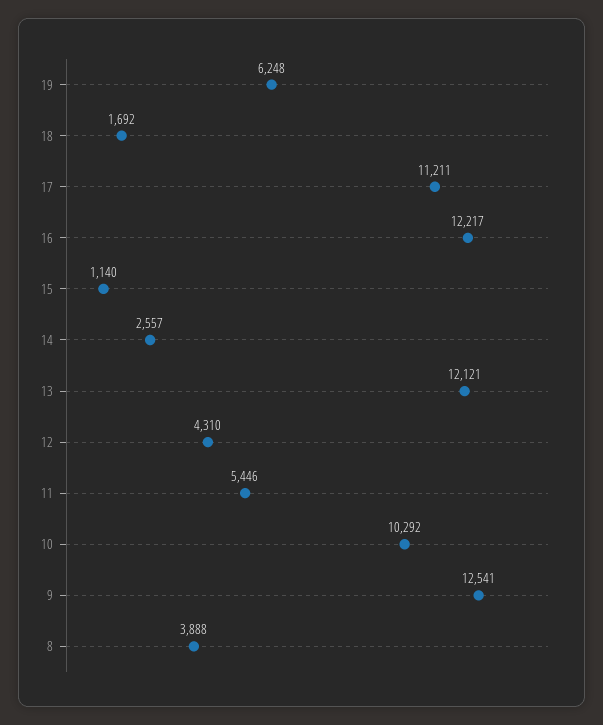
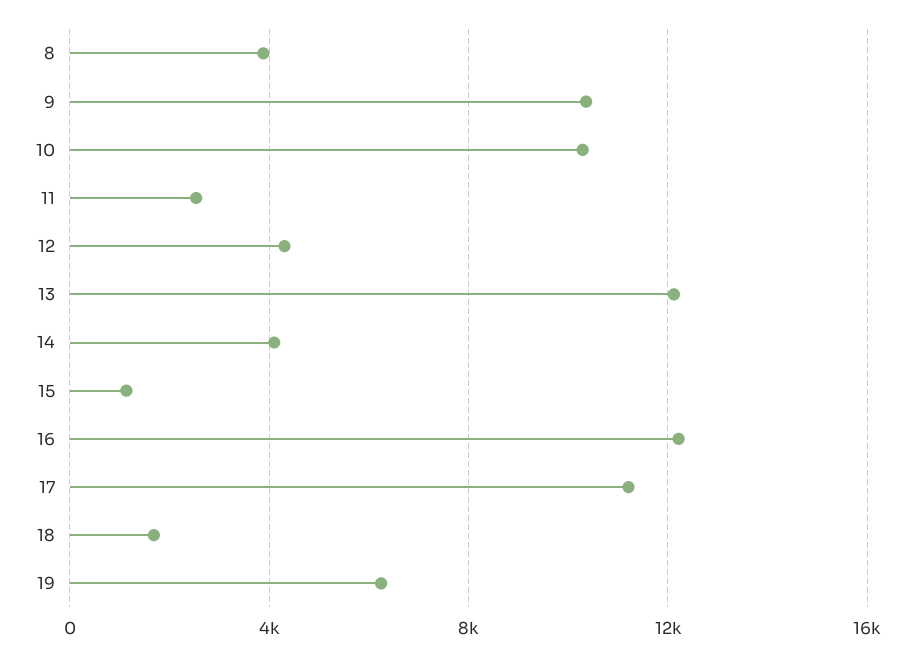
14: 2557 -> 4000
11: 5446 -> 2500
9: 12541 -> 10500

